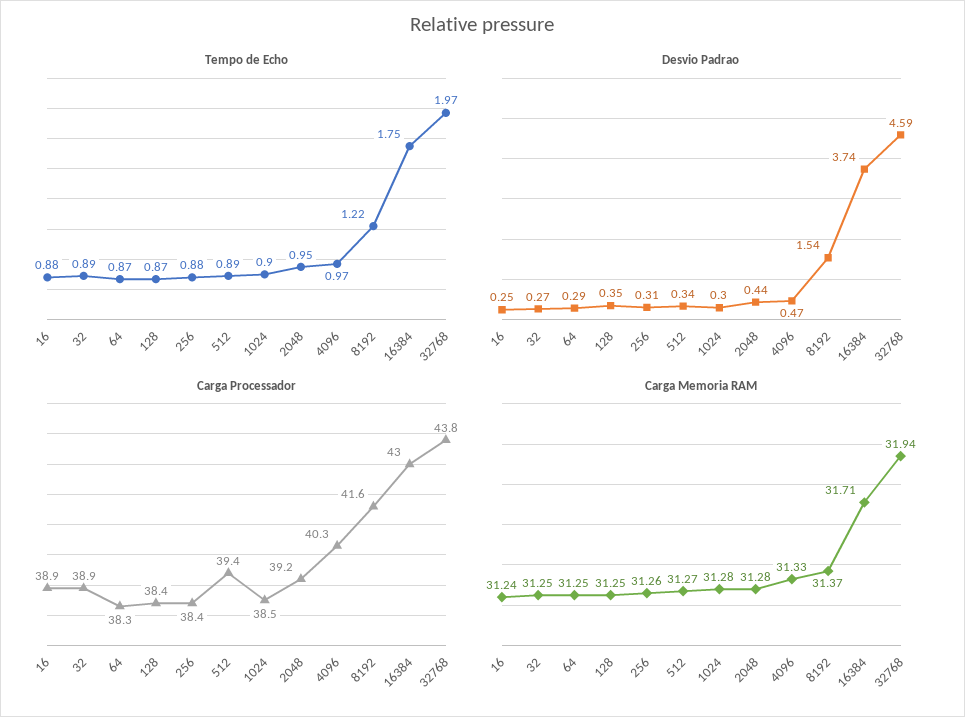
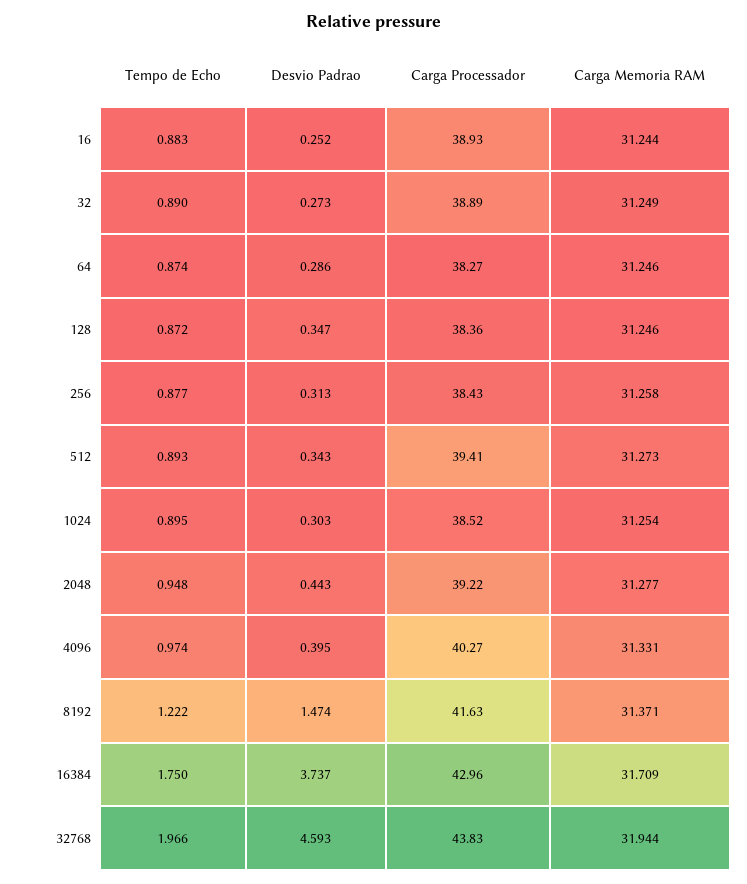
Desvio Padrao, 4096: 0.47 -> 0.395
Desvio Padrao, 8192: 1.54 -> 1.474
Carga Memoria RAM, 1024: 31.28 -> 31.254

